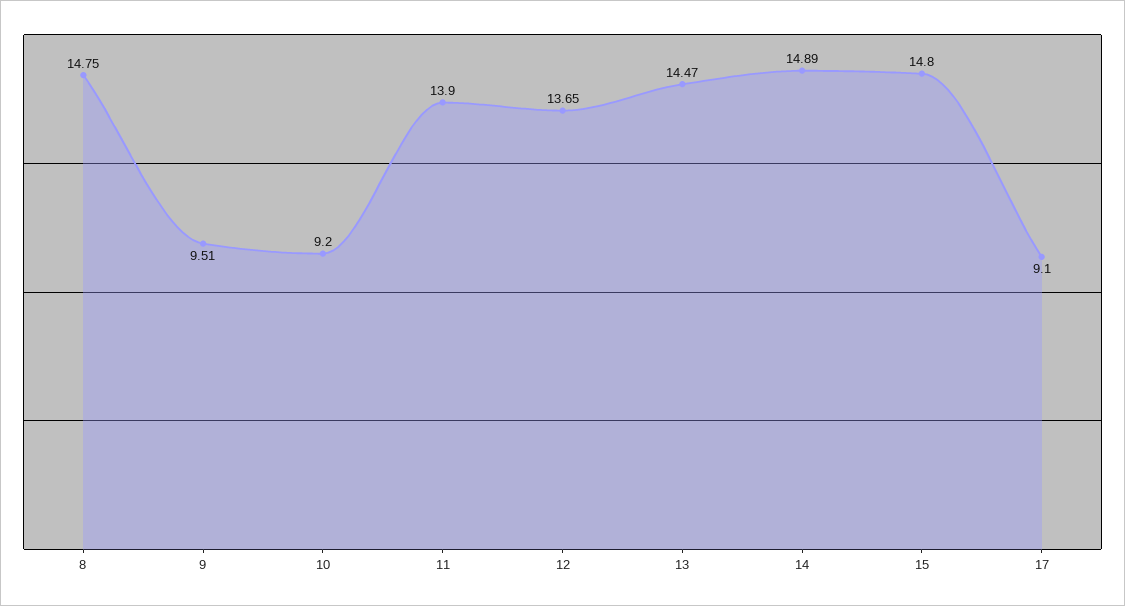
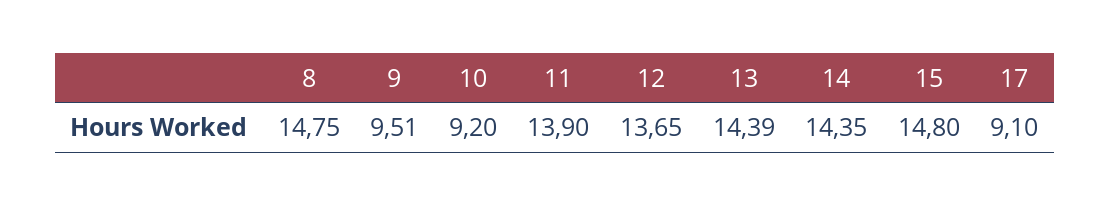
13: 14.47 -> 14.39
14: 14.89 -> 14.35

